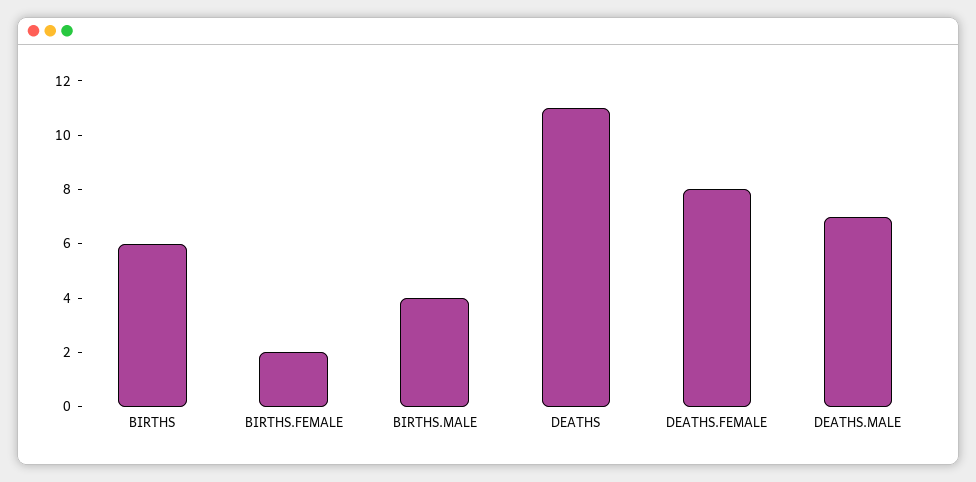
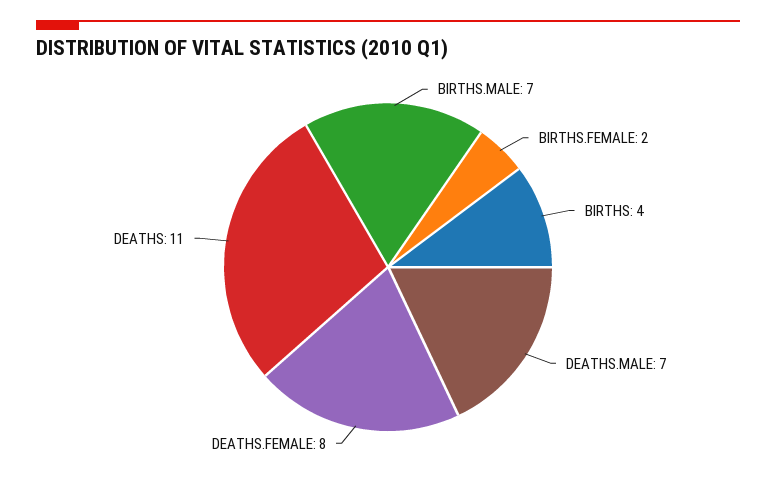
BIRTHS: 6 -> 4
BIRTHS.MALE: 4 -> 7

